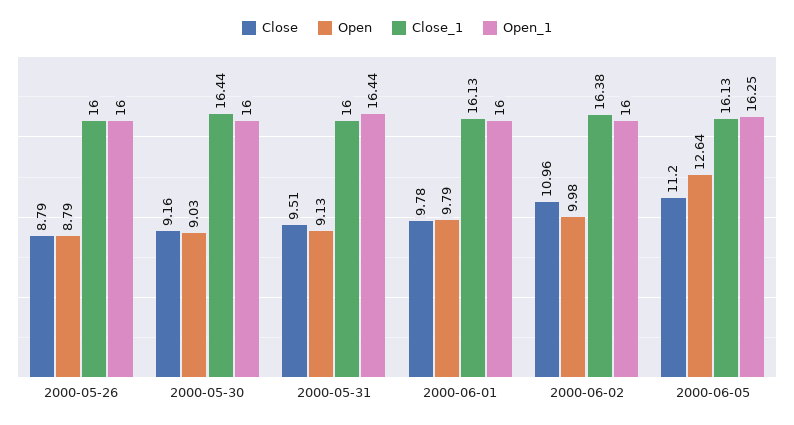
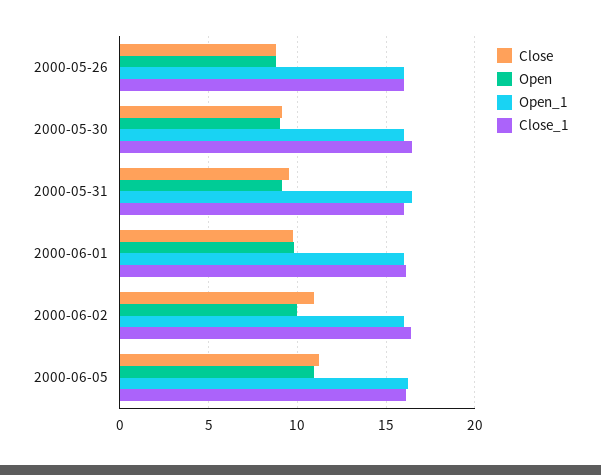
Open, 2000-06-05: 12.64 -> 11

